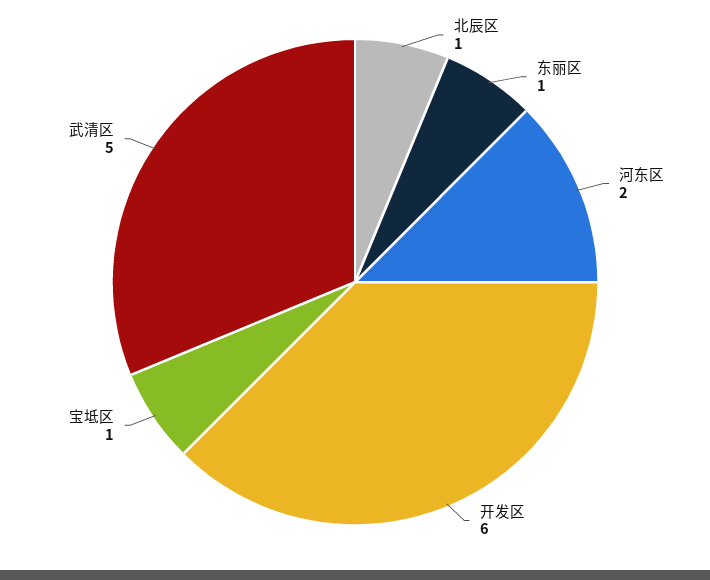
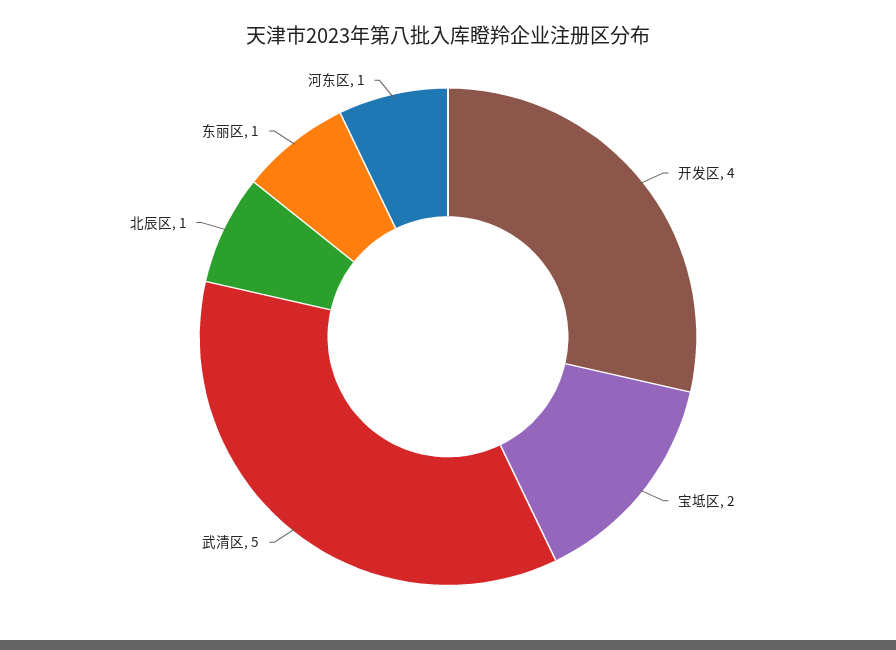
河东区: 2 -> 1
开发区: 6 -> 4
宝坻区: 1 -> 2

